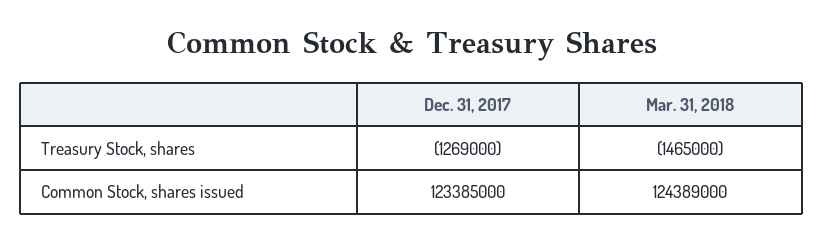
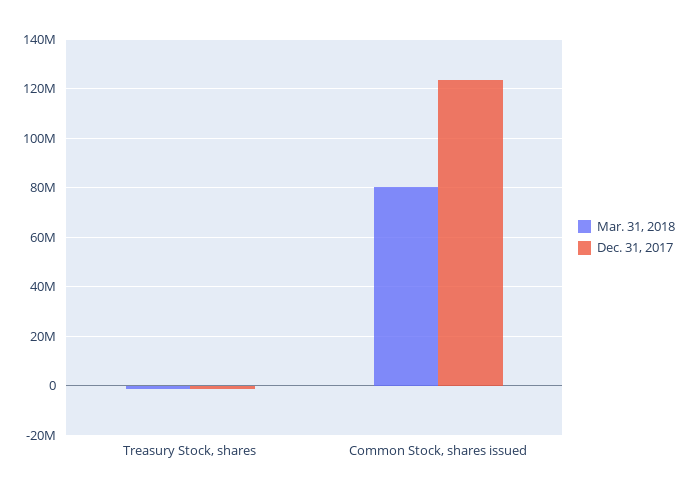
Mar. 31, 2018, Common Stock, shares issued: 124389000 -> 80000000

